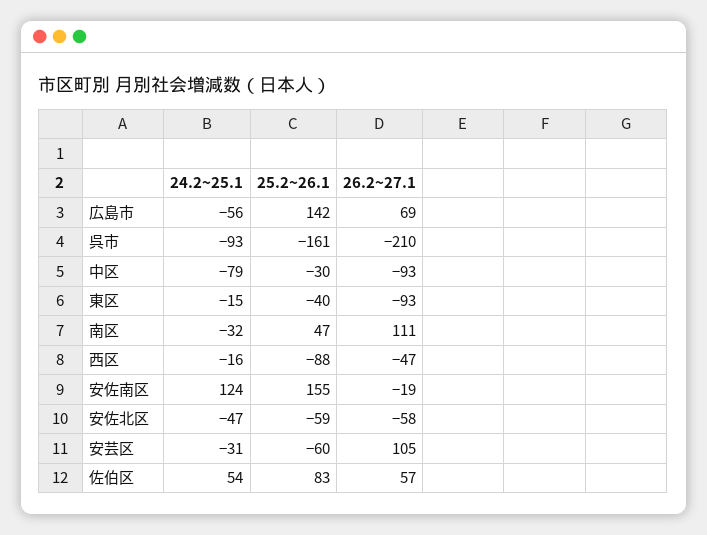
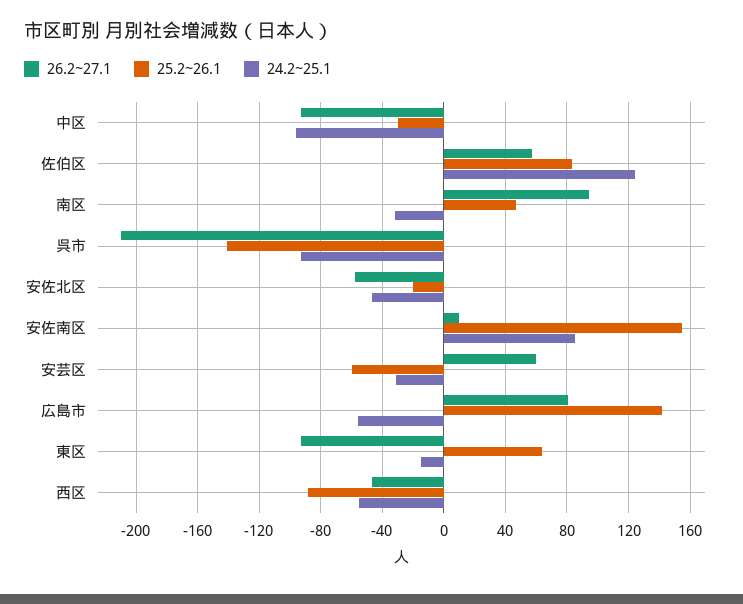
26.2~27.1, 広島市: 69 -> 80
25.2~26.1, 呉市: -161 -> -140
24.2~25.1, 中区: -79 -> -95
25.2~26.1, 東区: -40 -> 65
26.2~27.1, 南区: 111 -> 95
24.2~25.1, 西区: -16 -> -55
24.2~25.1, 安佐南区: 124 -> 85
26.2~27.1, 安佐南区: -19 -> 10
25.2~26.1, 安佐北区: -59 -> -20
26.2~27.1, 安芸区: 105 -> 60
24.2~25.1, 佐伯区: 54 -> 125

